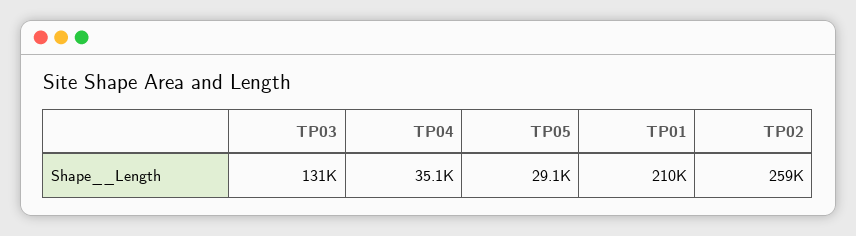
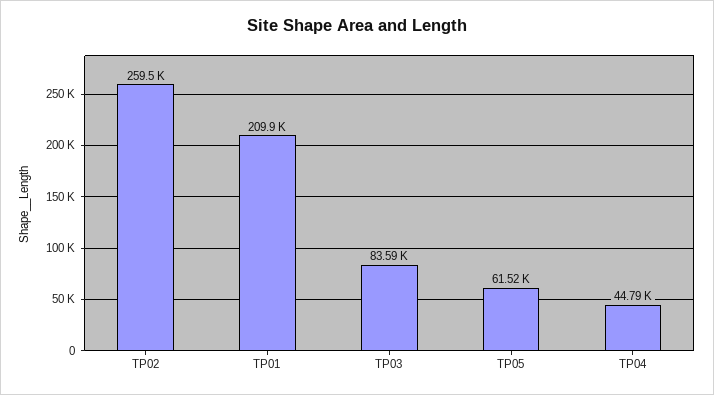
TP03: 131000 -> 83590
TP04: 35100 -> 44790
TP05: 29100 -> 61520

